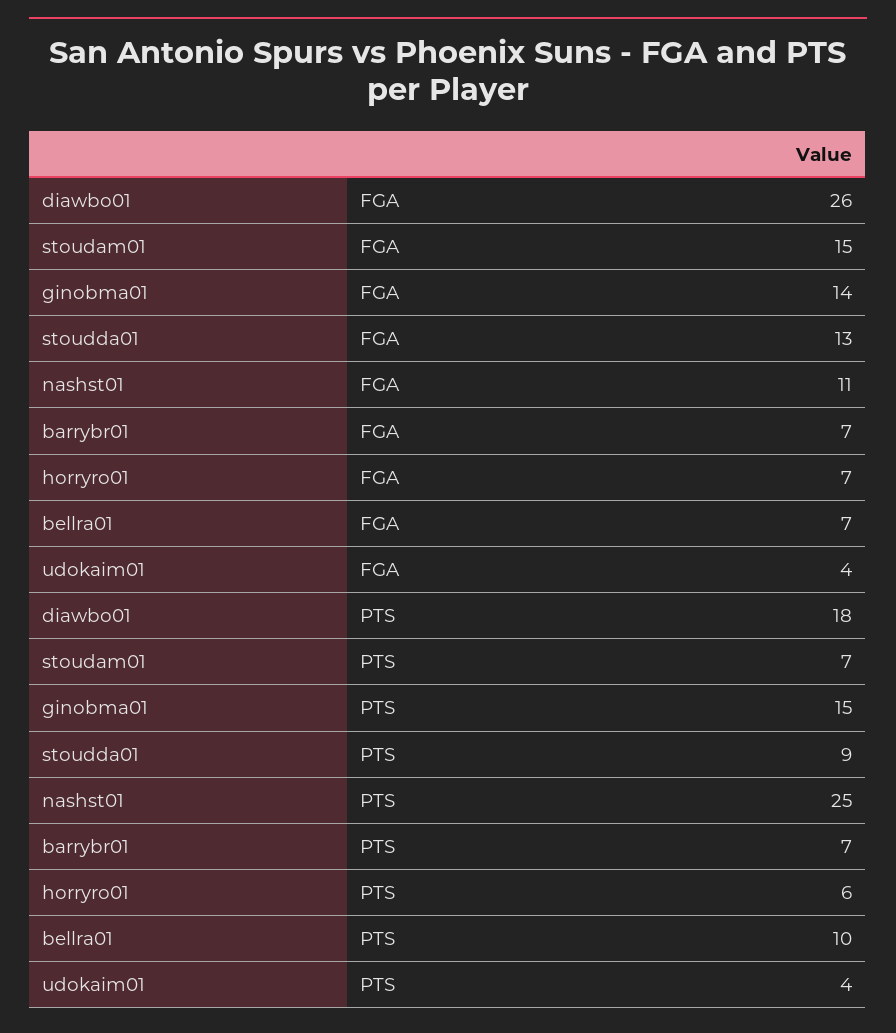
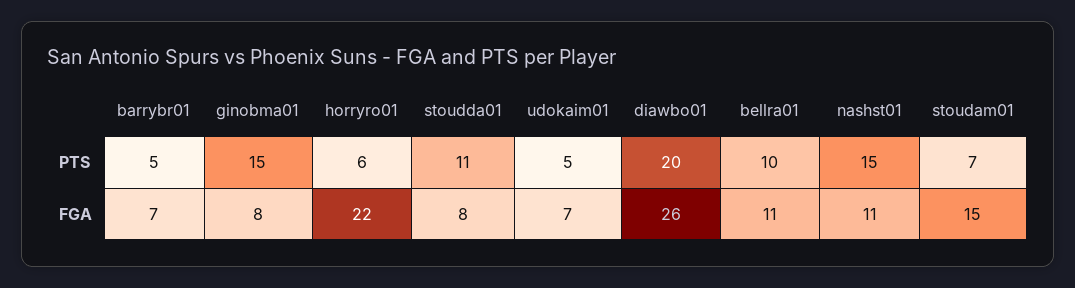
ginobma01, FGA: 14 -> 8
stoudda01, FGA: 13 -> 8
horryro01, FGA: 7 -> 22
bellra01, FGA: 7 -> 11
udokaim01, FGA: 4 -> 7
diawbo01, PTS: 18 -> 20
stoudda01, PTS: 9 -> 11
nashst01, PTS: 25 -> 15
barrybr01, PTS: 7 -> 5
udokaim01, PTS: 4 -> 5

